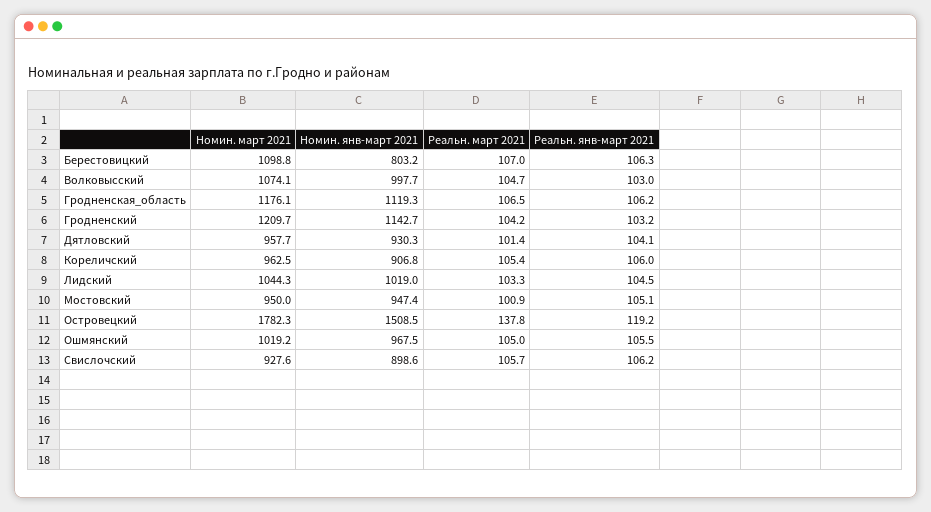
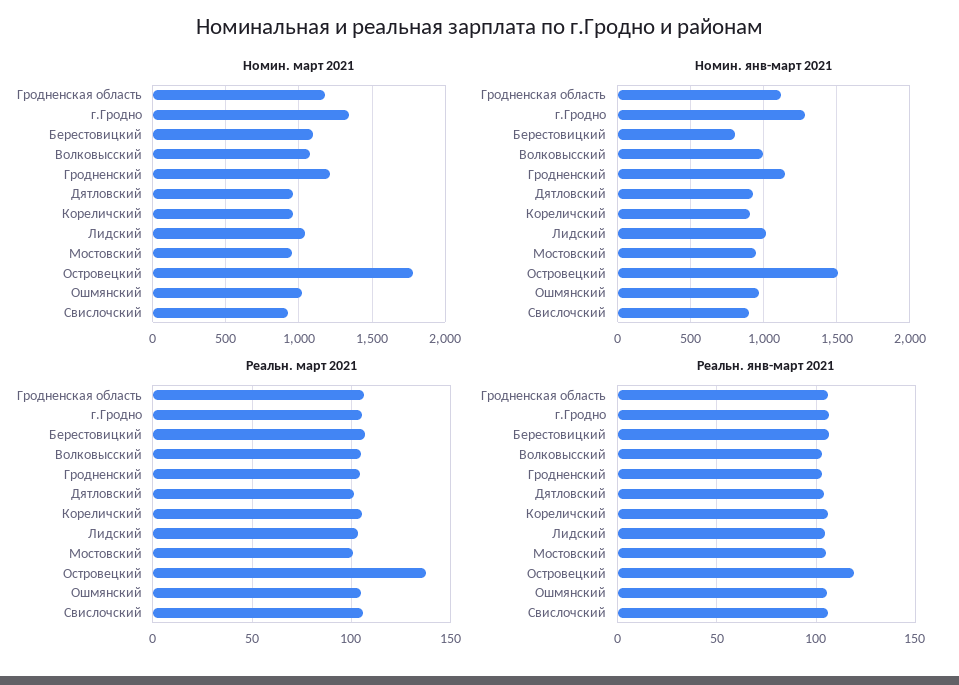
Номин. март 2021, г.Гродно: none -> 1350
Номин. янв-март 2021, г.Гродно: none -> 1300
Реальн. март 2021, г.Гродно: none -> 105
Реальн. янв-март 2021, г.Гродно: none -> 105

